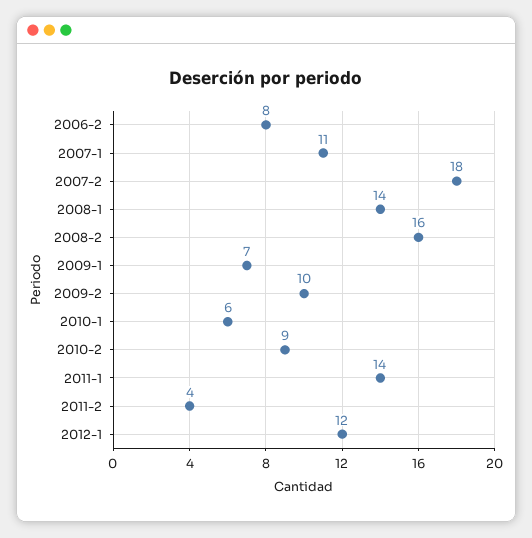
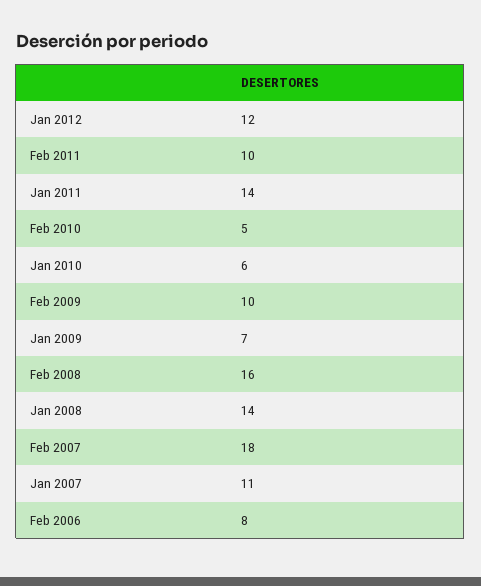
2010-2: 9 -> 5
2011-2: 4 -> 10

